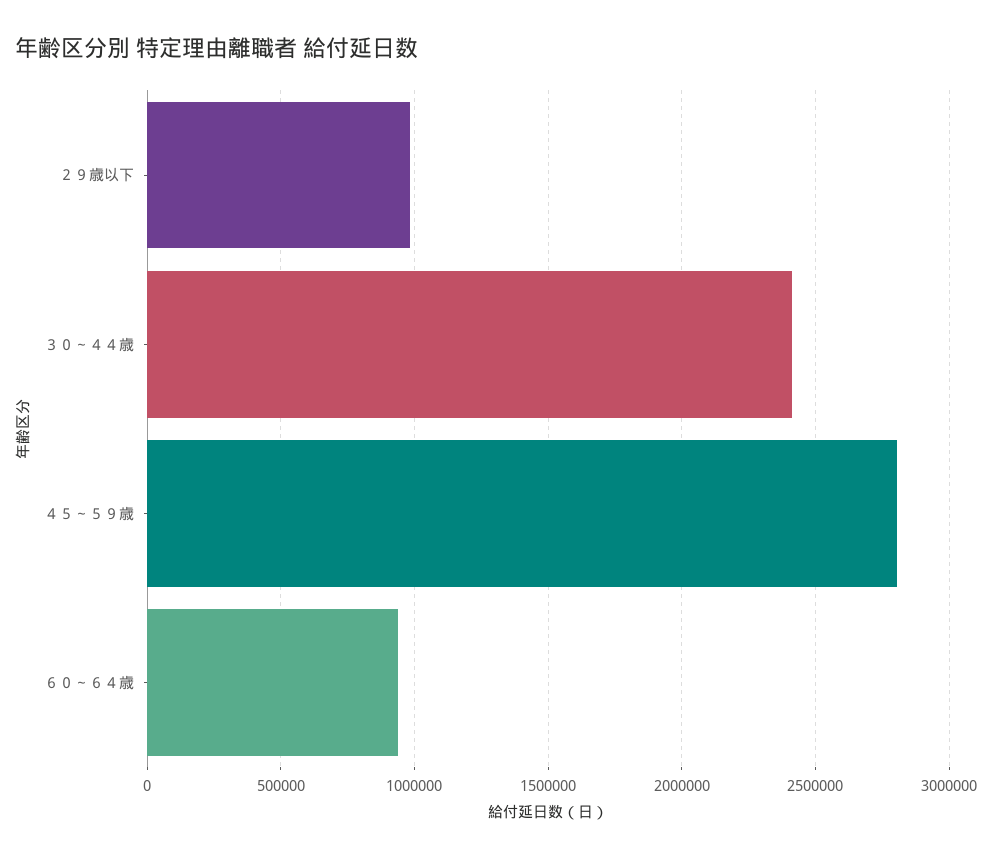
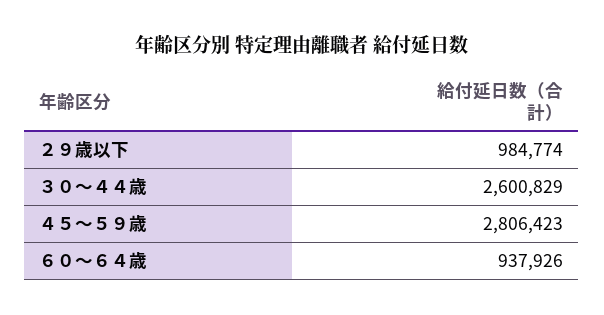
３０～４４歳: 2400000 -> 2600829

